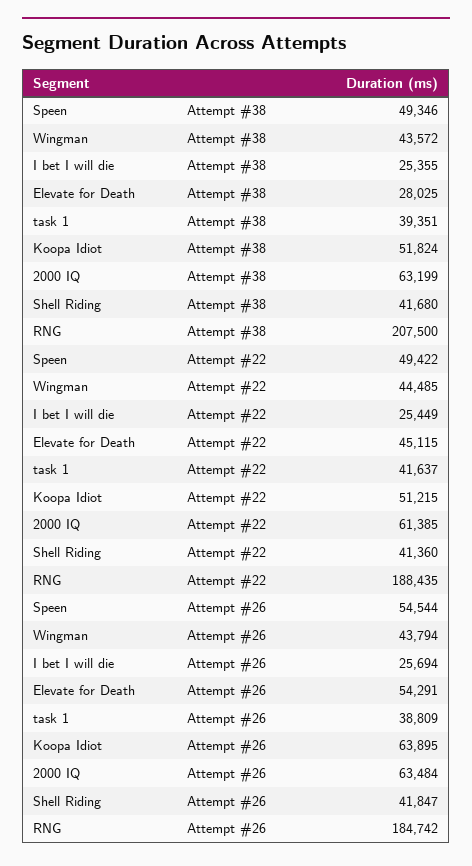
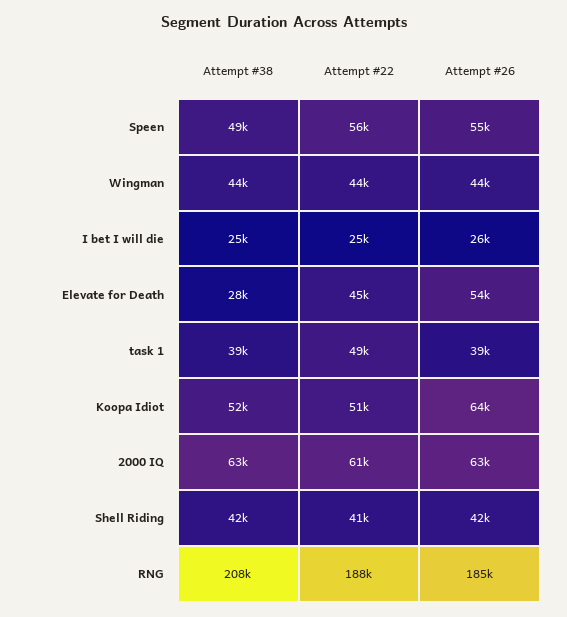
Speen, Attempt #22: 49422 -> 56000
task 1, Attempt #22: 41637 -> 49000

